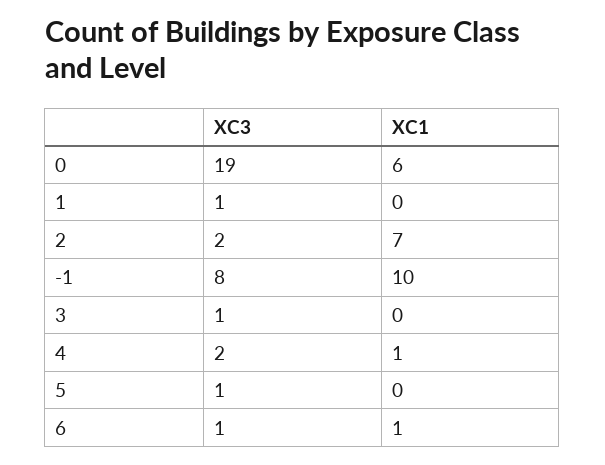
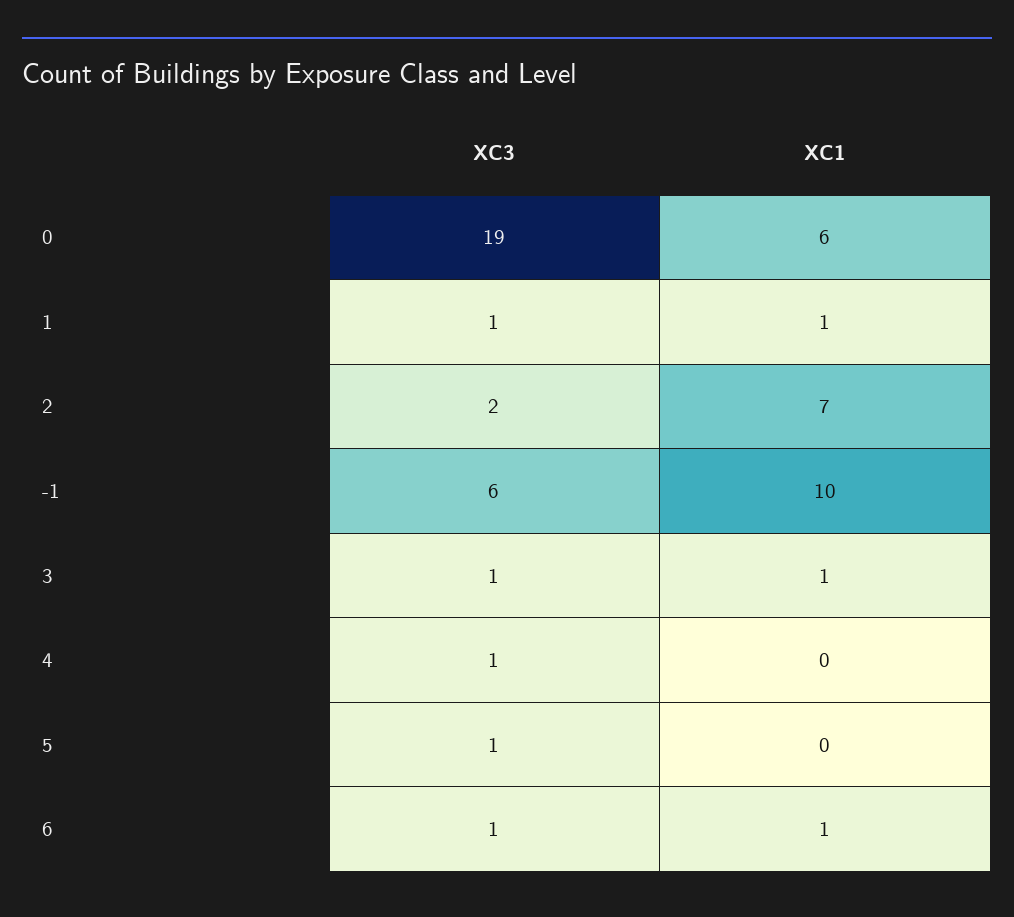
XC1, 1: 0 -> 1
XC3, -1: 8 -> 6
XC1, 3: 0 -> 1
XC3, 4: 2 -> 1
XC1, 4: 1 -> 0

